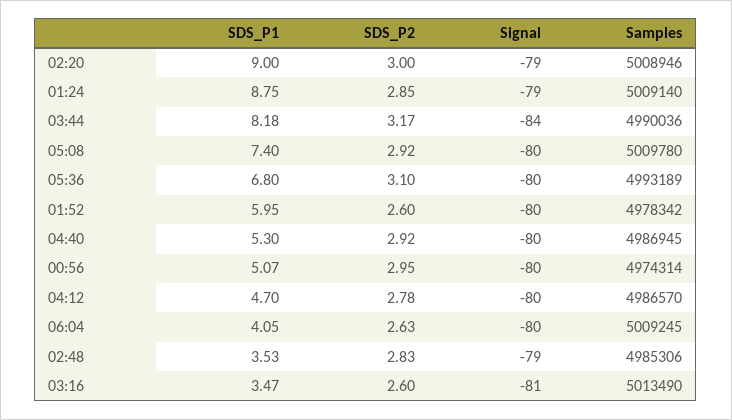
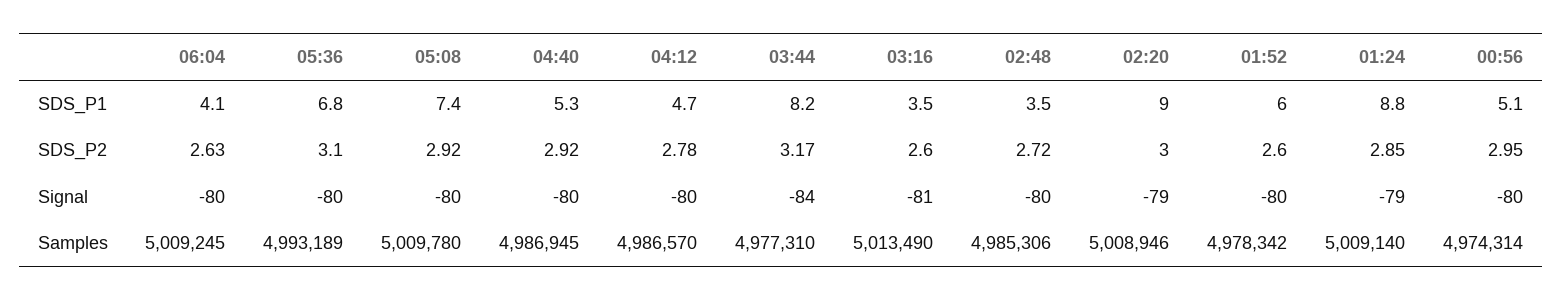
Samples, 03:44: 4990036 -> 4977310
SDS_P2, 02:48: 2.83 -> 2.72
Signal, 02:48: -79 -> -80

